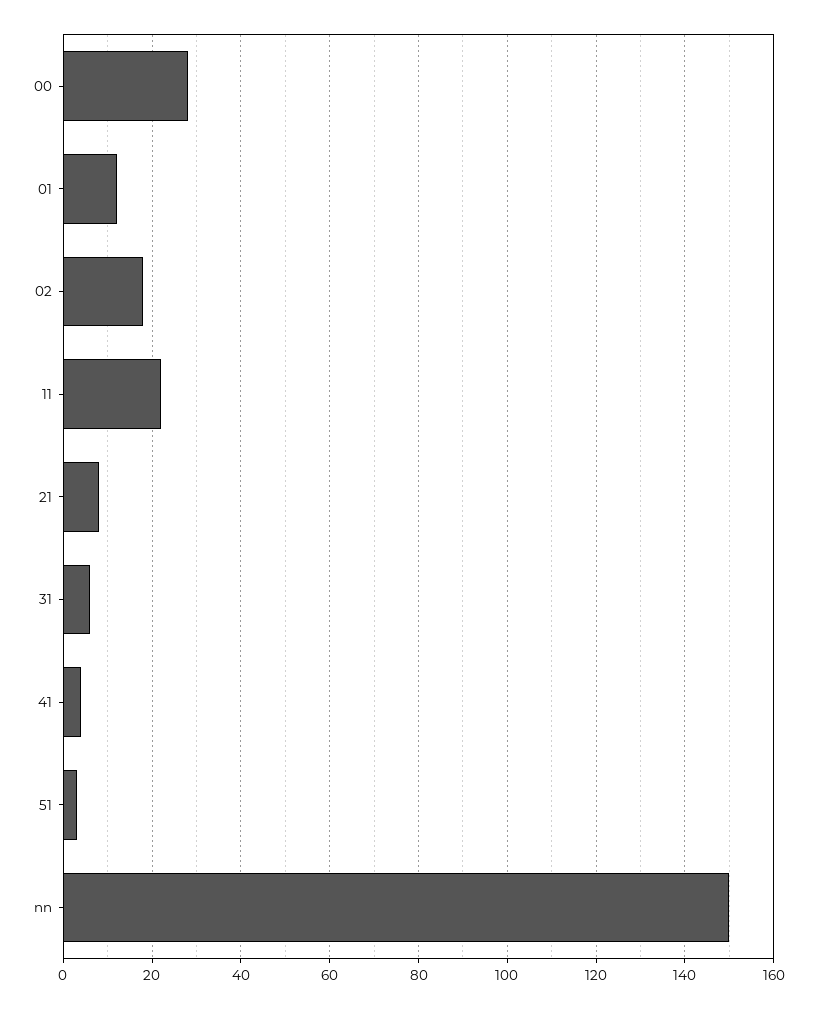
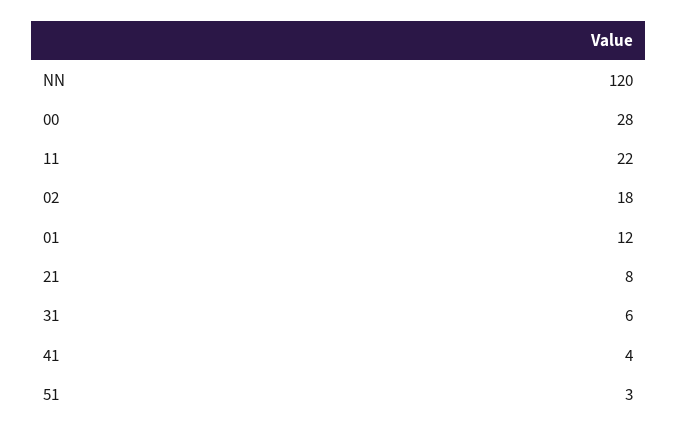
nn: 150 -> 120

